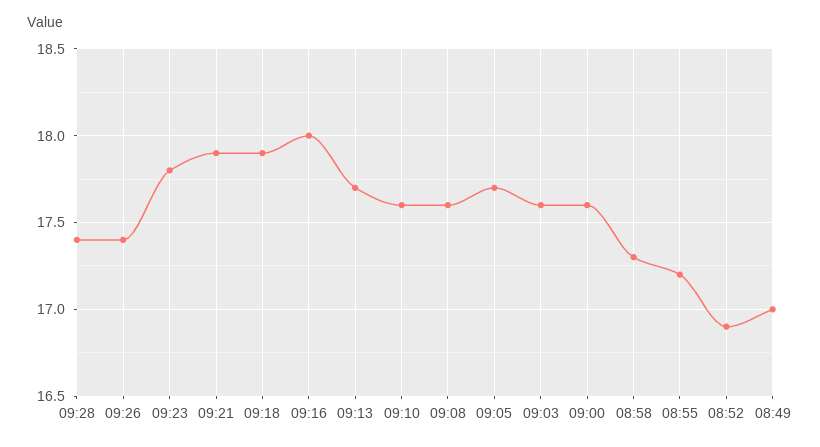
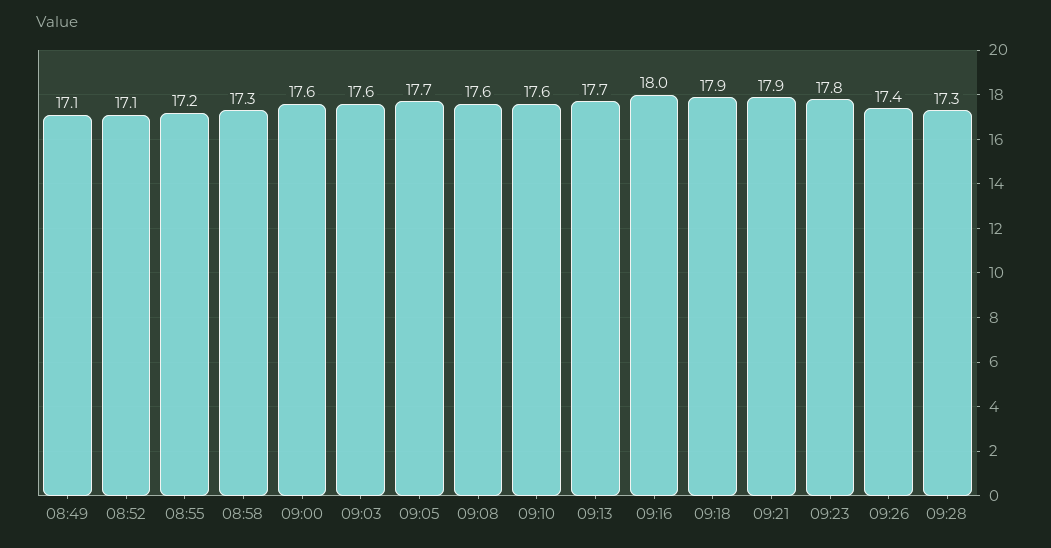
09:28: 17.4 -> 17.3
08:52: 16.9 -> 17.1
08:49: 17 -> 17.1

